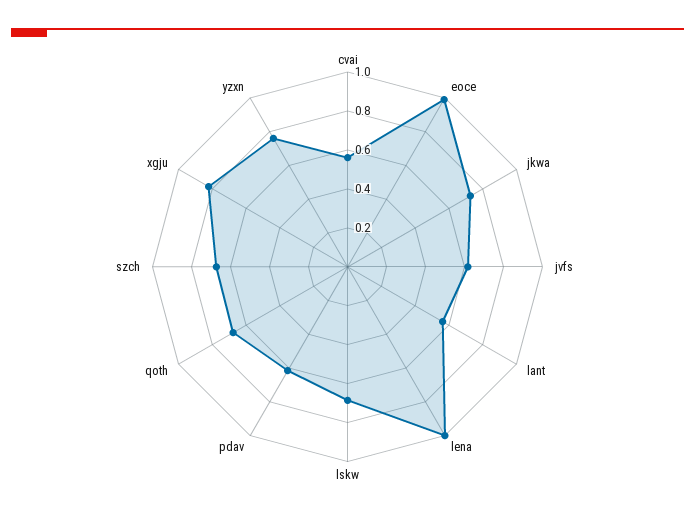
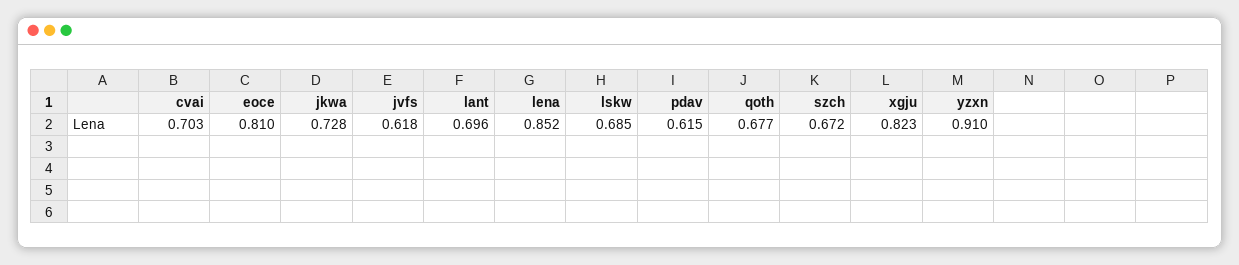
cvai: 0.55 -> 0.703
eoce: 1 -> 0.81
lant: 0.55 -> 0.696
lena: 1 -> 0.852
yzxn: 0.75 -> 0.91

